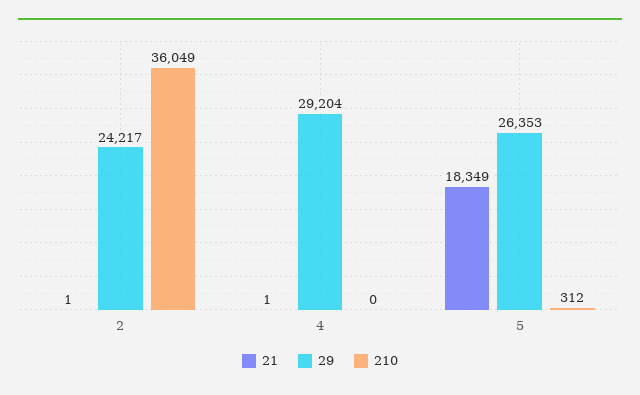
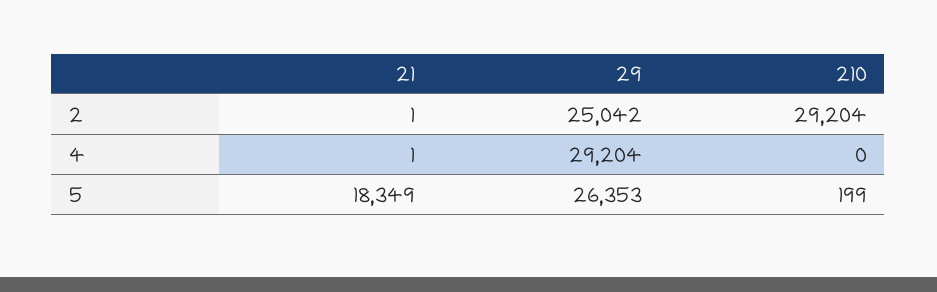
29, 2: 24217 -> 25042
210, 2: 36049 -> 29204
210, 5: 312 -> 199

